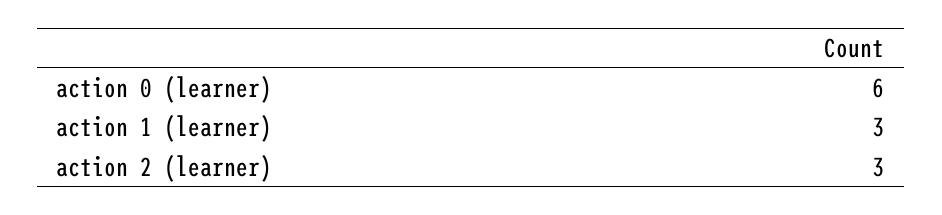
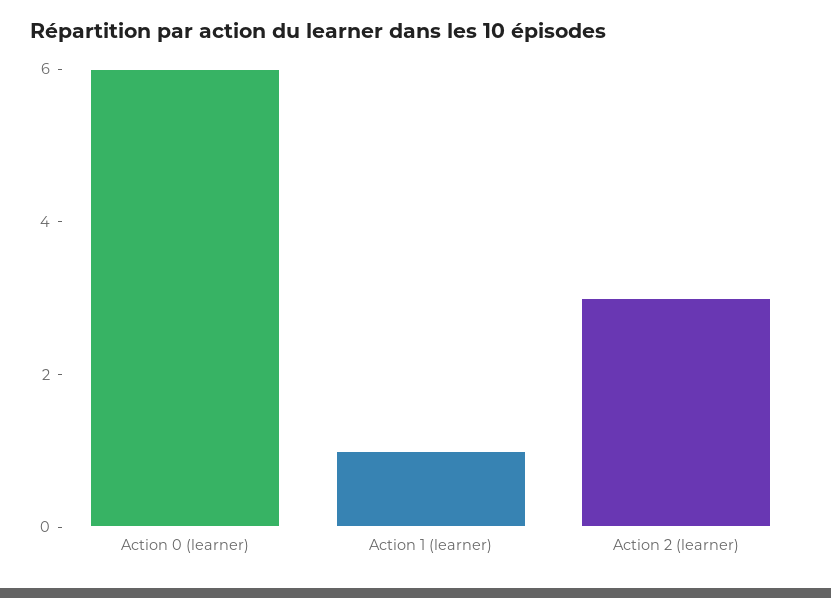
action 1 (learner): 3 -> 1

